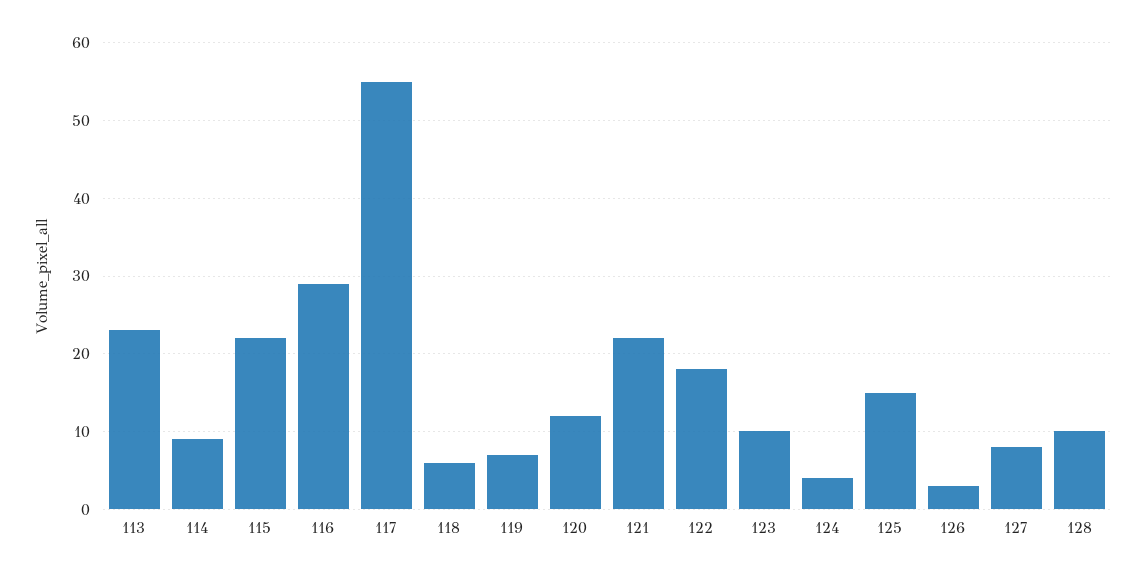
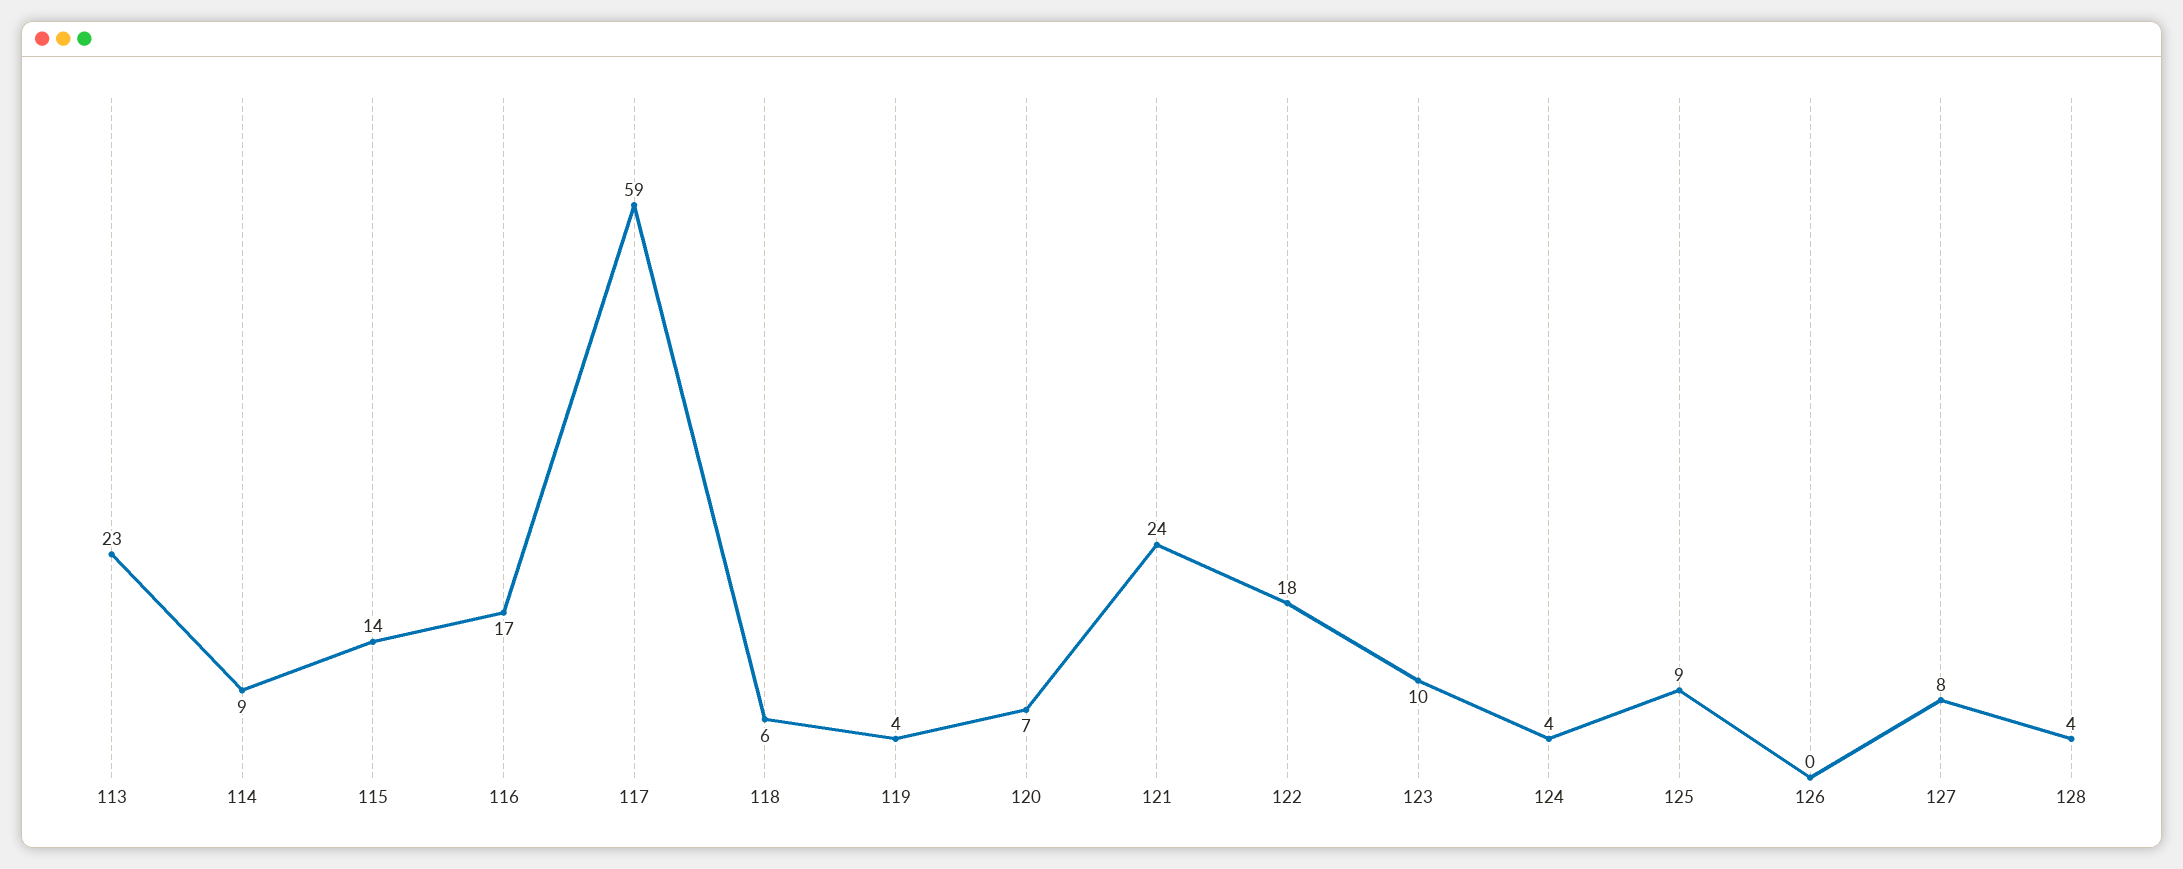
115: 22 -> 14
116: 29 -> 17
117: 55 -> 59
119: 7 -> 4
120: 12 -> 7
121: 22 -> 24
125: 15 -> 9
126: 3 -> 0
128: 10 -> 4

